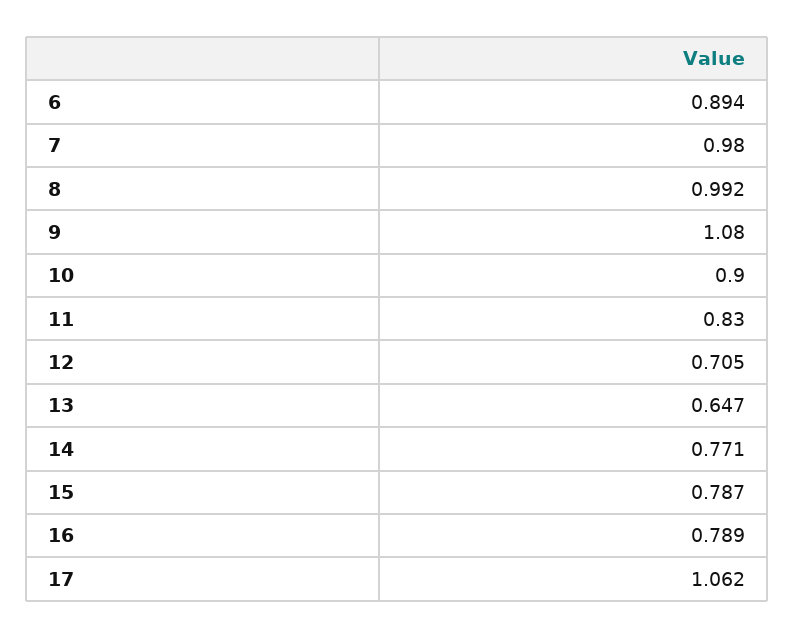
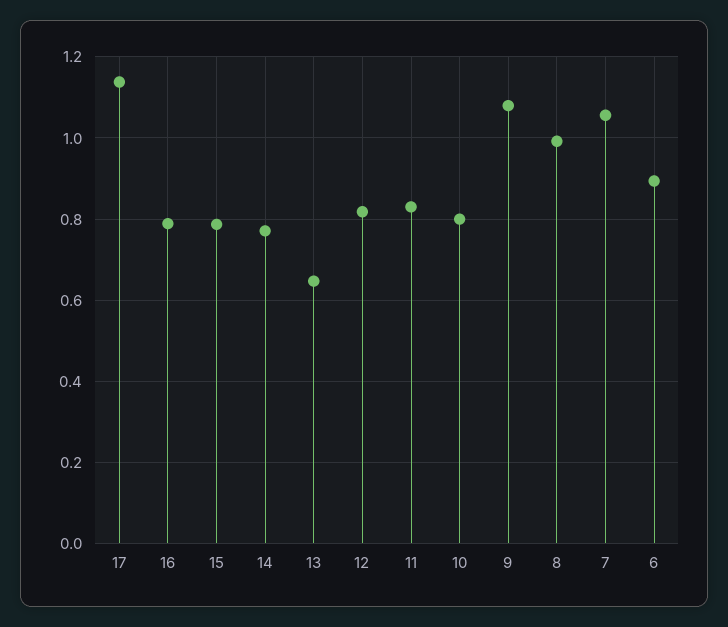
7: 0.98 -> 1.06
10: 0.9 -> 0.8
12: 0.705 -> 0.82
17: 1.062 -> 1.14

